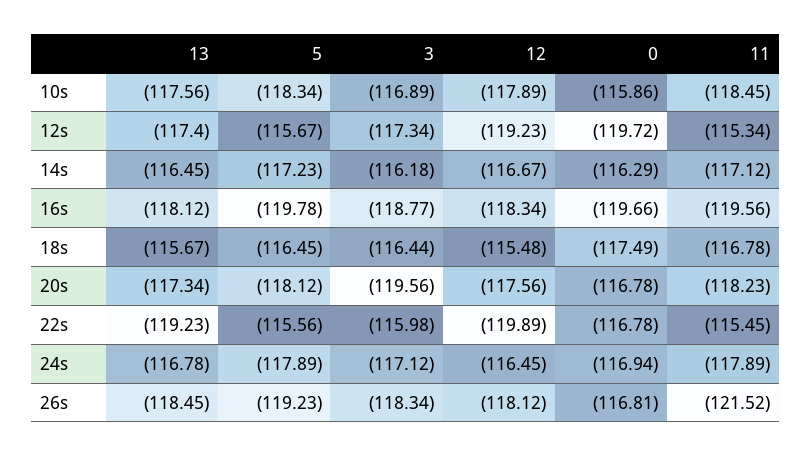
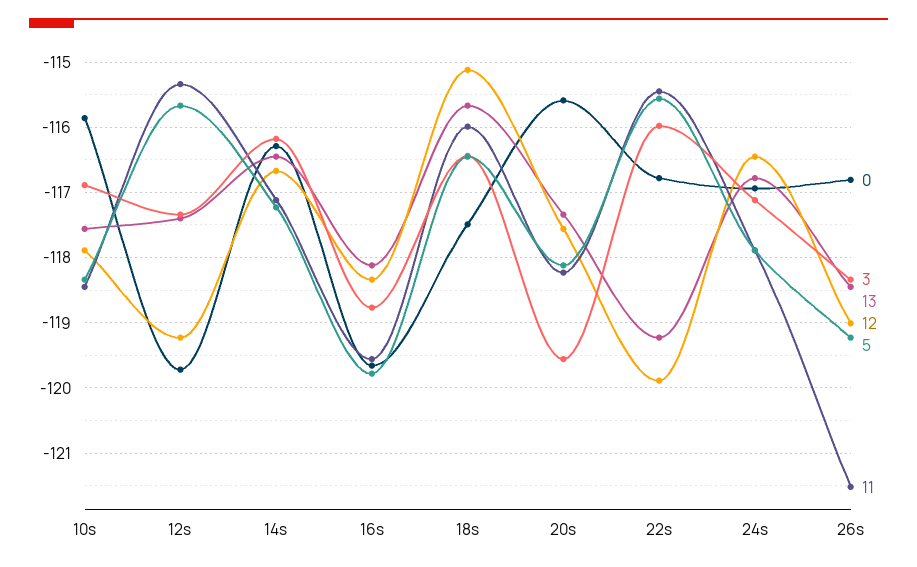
12, 18s: -115.48 -> -115.1
11, 18s: -116.78 -> -116
0, 20s: -116.78 -> -115.6
12, 26s: -118.12 -> -119

